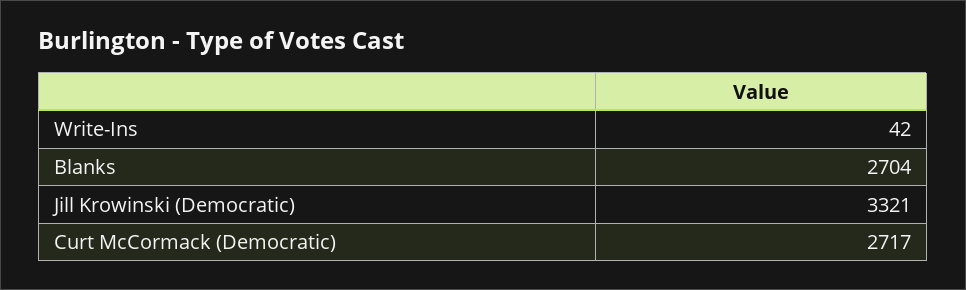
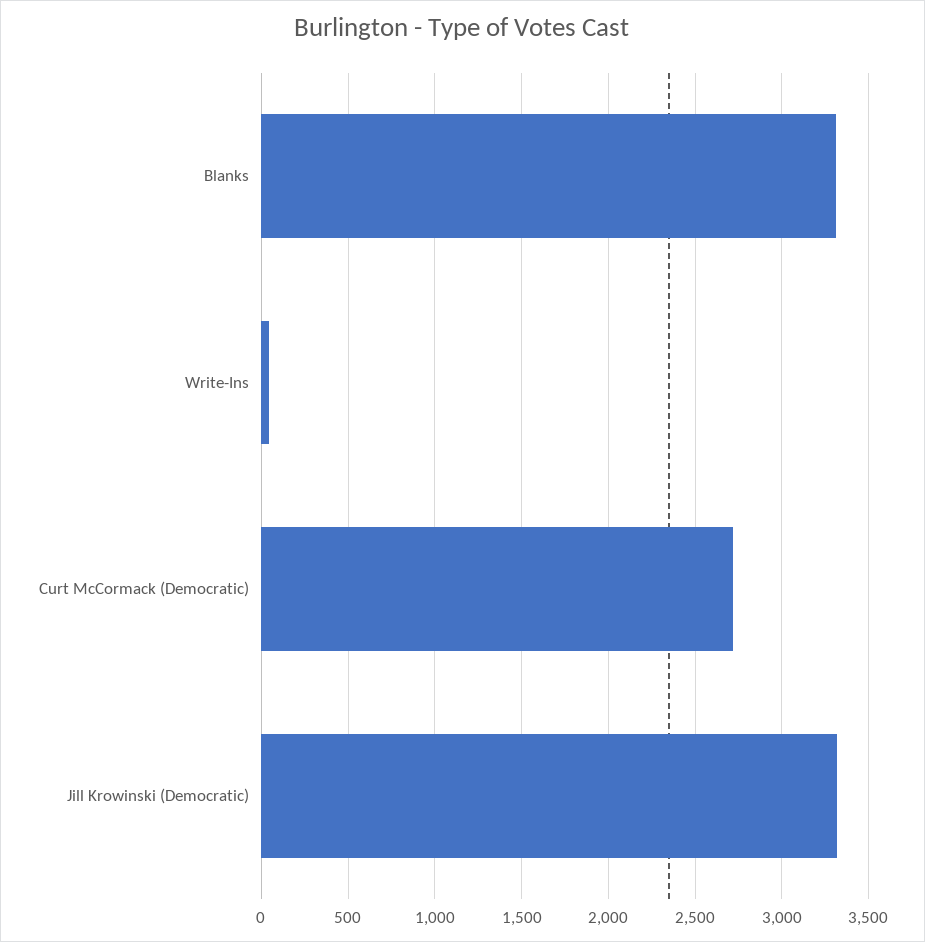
Blanks: 2704 -> 3300

